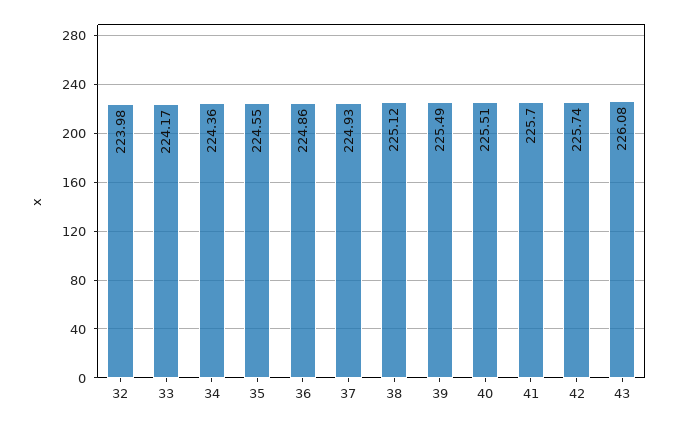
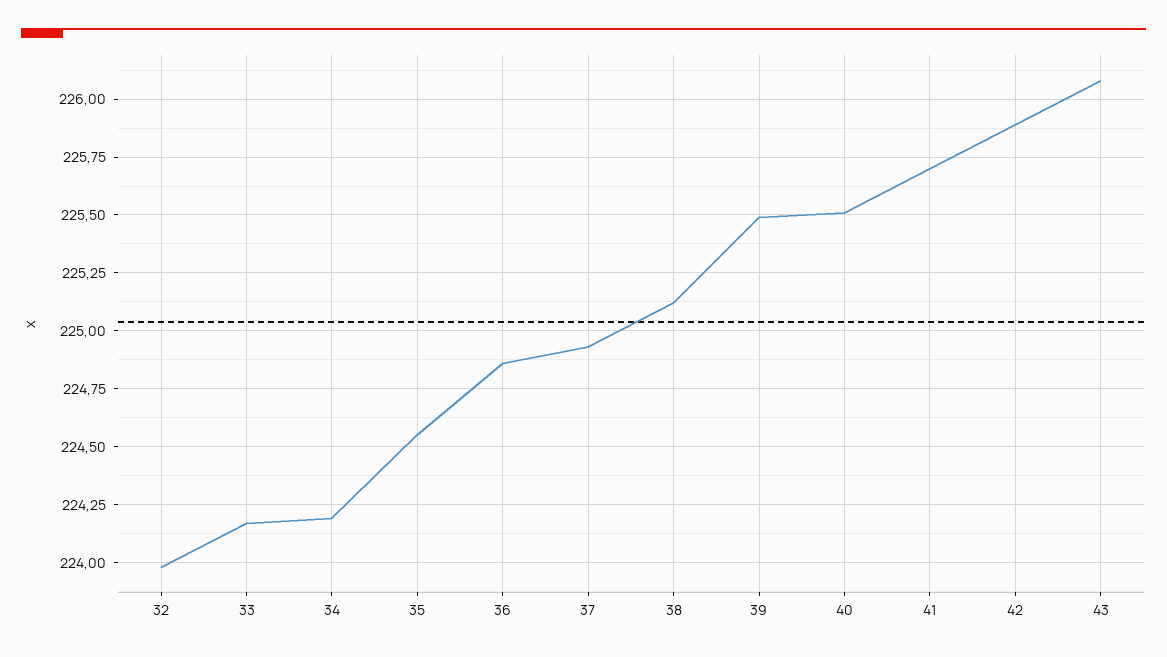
34: 224.36 -> 224.2
42: 225.74 -> 225.9

